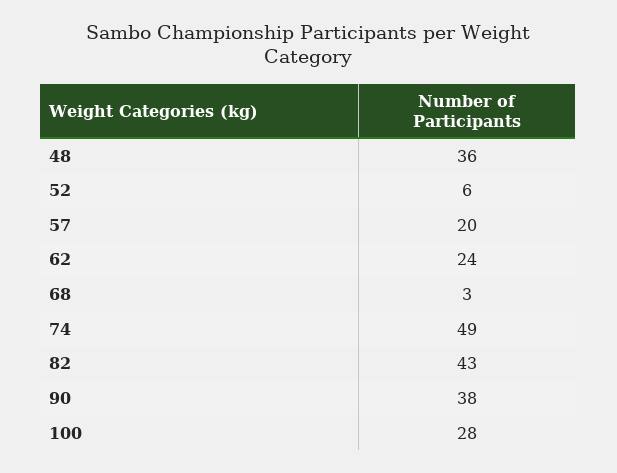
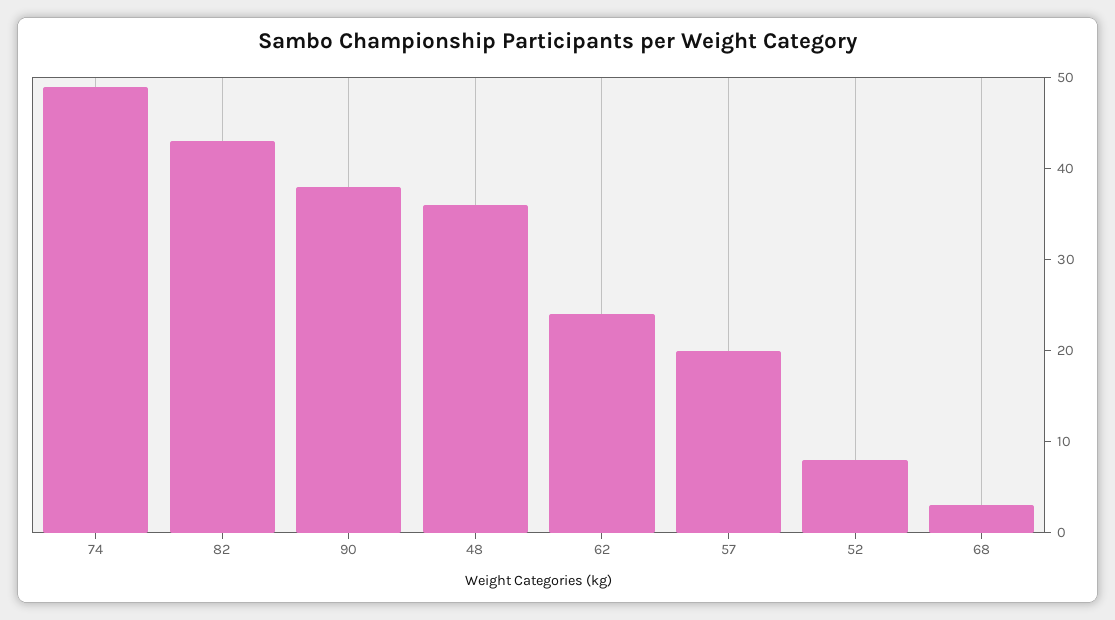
52: 6 -> 8
100: 28 -> none

